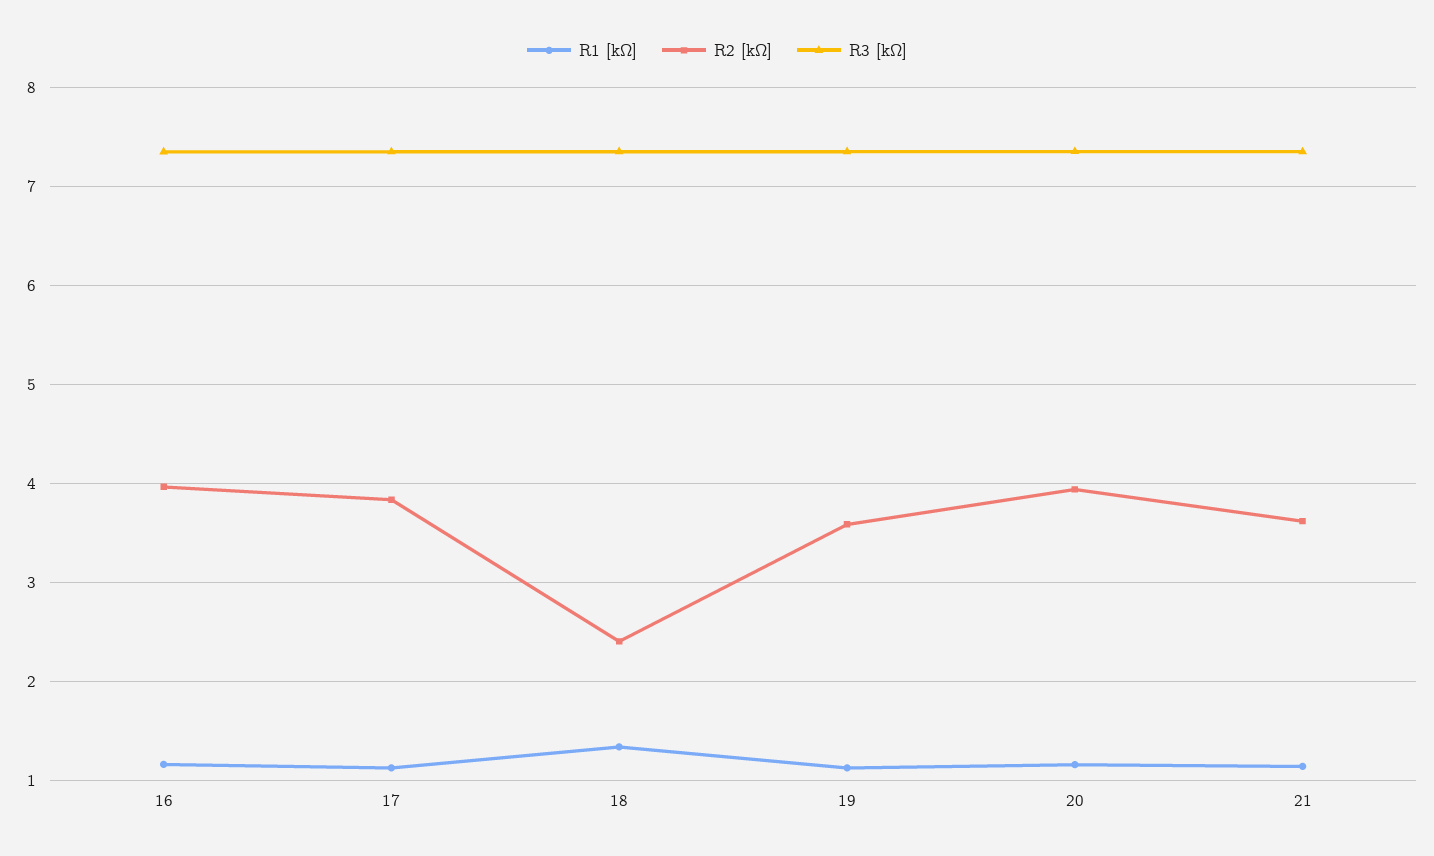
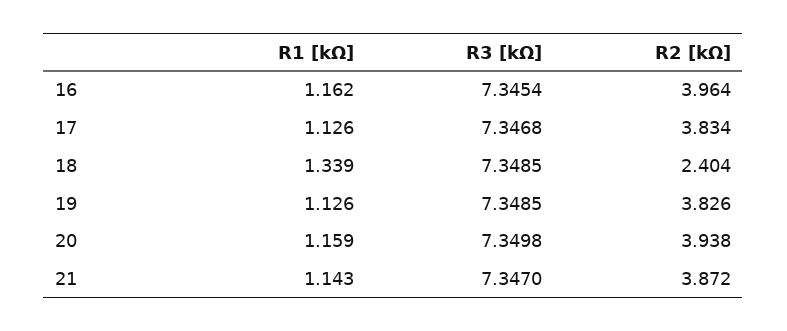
R2 [kΩ], 19: 3.6 -> 3.826
R2 [kΩ], 21: 3.6 -> 3.872

